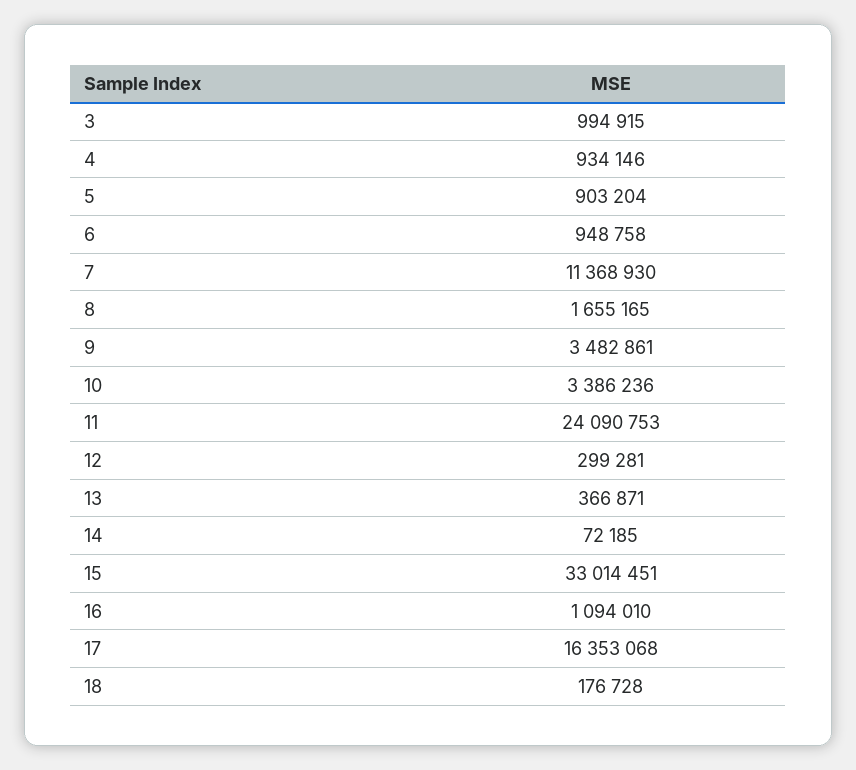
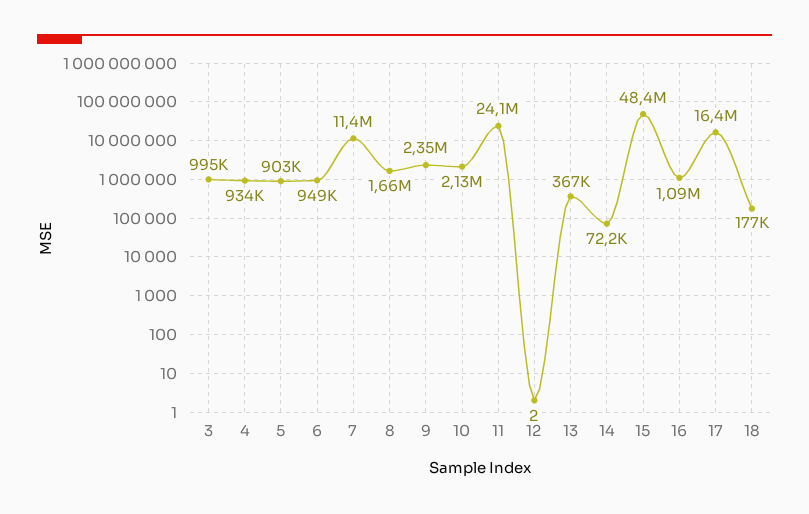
9: 3482861 -> 2350000
10: 3386236 -> 2130000
12: 299281 -> 2
15: 33014451 -> 48400000

